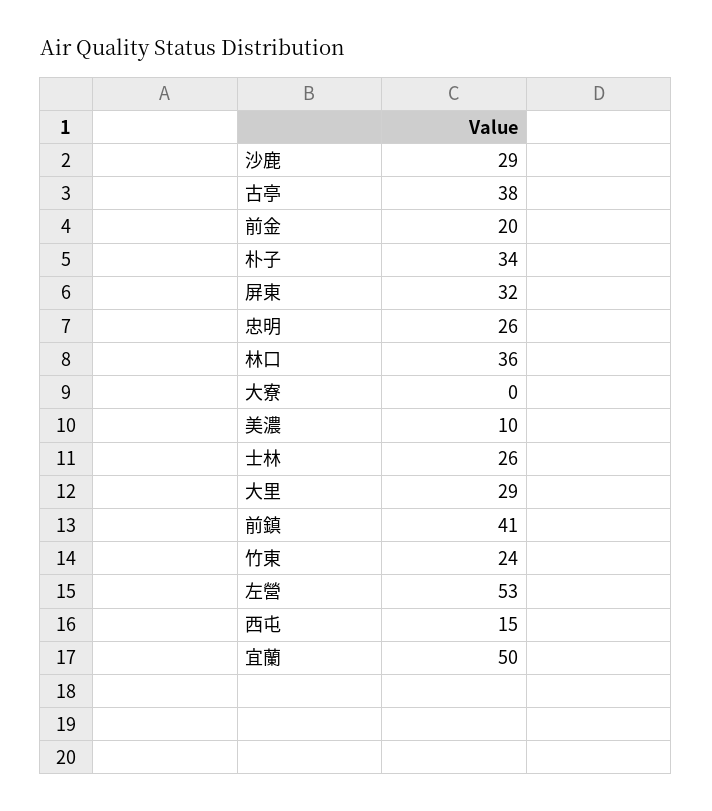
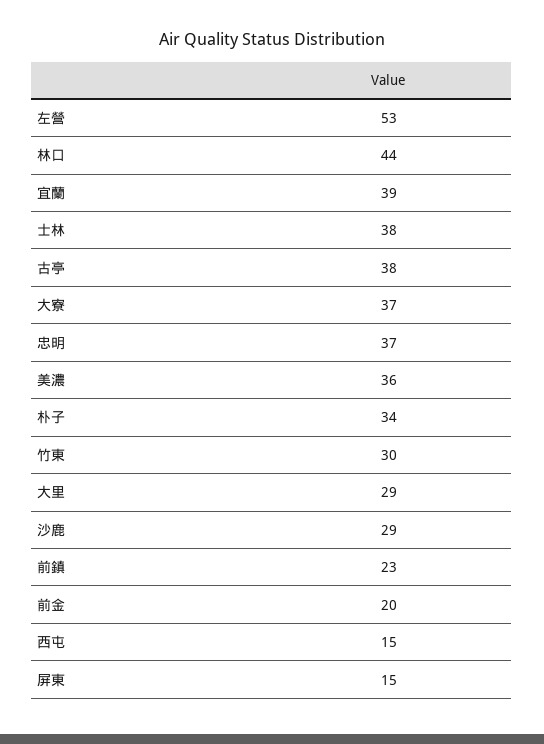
屏東: 32 -> 15
忠明: 26 -> 37
林口: 36 -> 44
大寮: 0 -> 37
美濃: 10 -> 36
士林: 26 -> 38
前鎮: 41 -> 23
竹東: 24 -> 30
宜蘭: 50 -> 39

